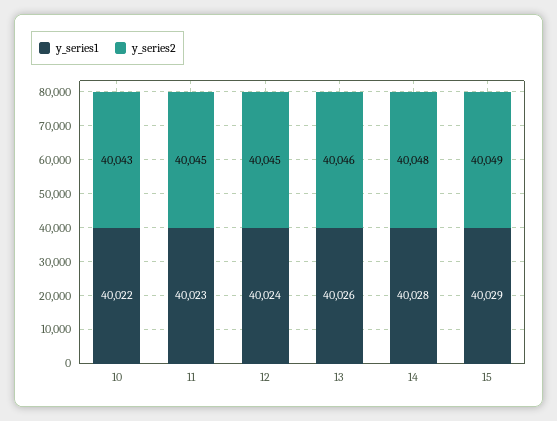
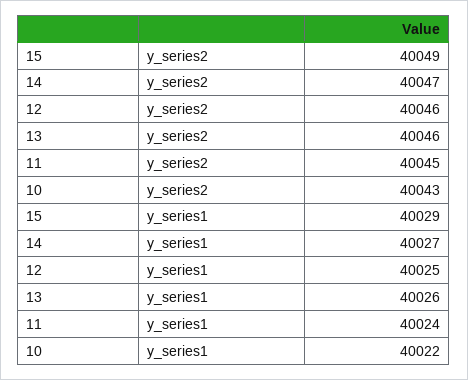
y_series1, 11: 40023 -> 40024
y_series1, 12: 40024 -> 40025
y_series2, 12: 40045 -> 40046
y_series1, 14: 40028 -> 40027
y_series2, 14: 40048 -> 40047

